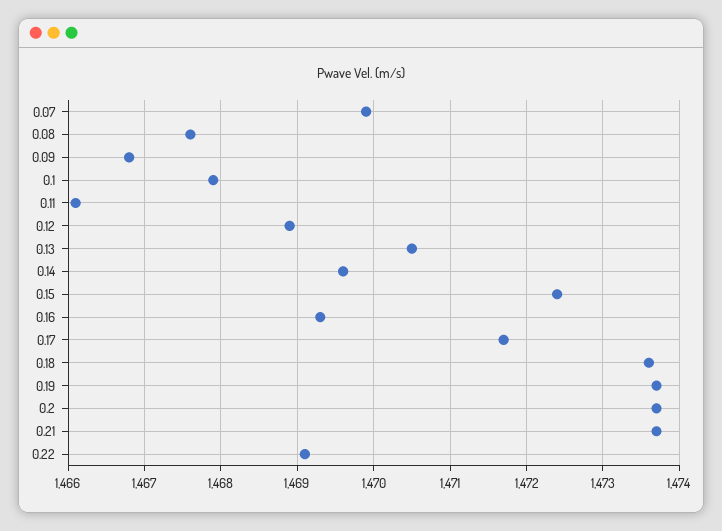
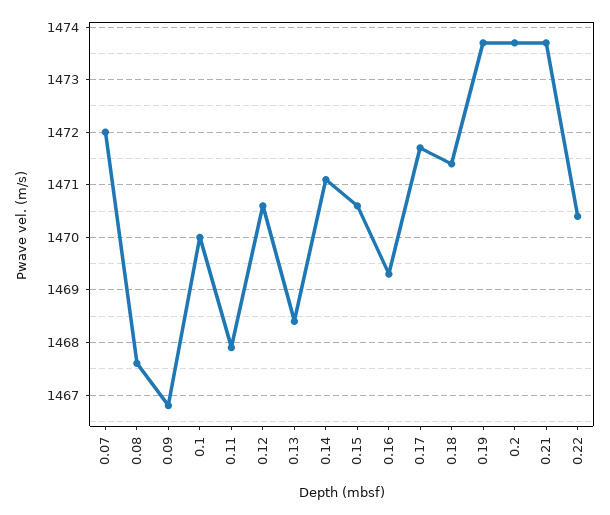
0.07: 1469.9 -> 1472
0.1: 1467.9 -> 1470
0.11: 1466.1 -> 1468
0.12: 1468.9 -> 1470.5
0.13: 1470.5 -> 1468.5
0.14: 1469.6 -> 1471
0.15: 1472.4 -> 1470.5
0.18: 1473.6 -> 1471.5
0.22: 1469.1 -> 1470.5

